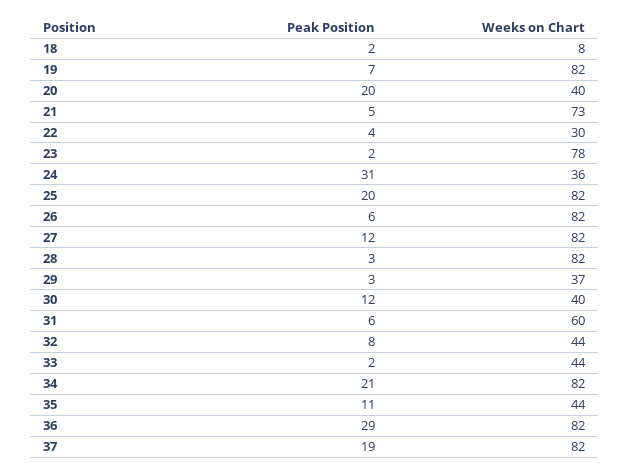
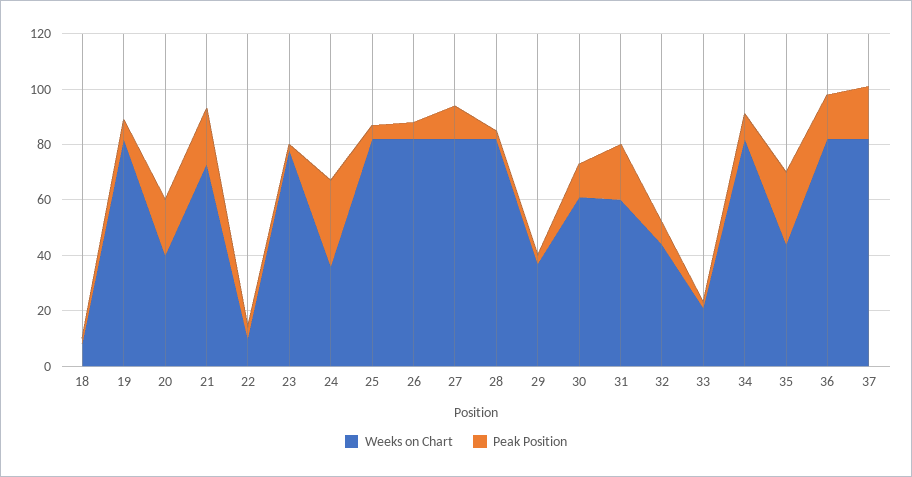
Peak Position, 21: 5 -> 20
Weeks on Chart, 22: 30 -> 10
Peak Position, 25: 20 -> 5
Weeks on Chart, 30: 40 -> 60
Peak Position, 31: 6 -> 20
Weeks on Chart, 33: 44 -> 20
Peak Position, 34: 21 -> 10
Peak Position, 35: 11 -> 25
Peak Position, 36: 29 -> 15

